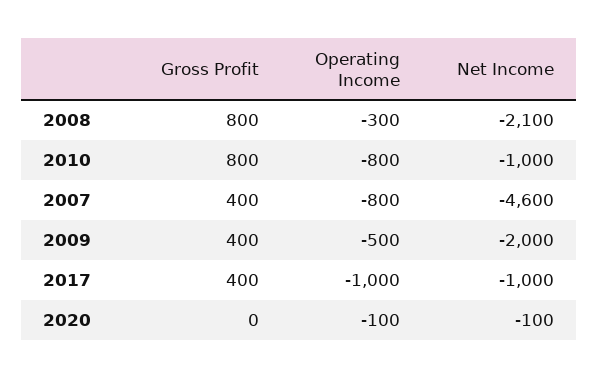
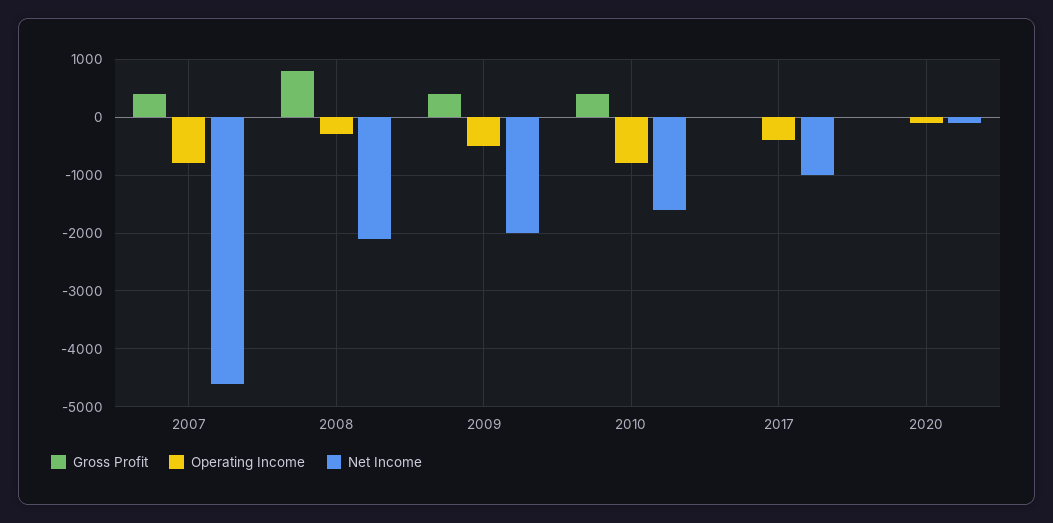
Gross Profit, 2010: 800 -> 400
Net Income, 2010: -1000 -> -1600
Gross Profit, 2017: 400 -> 0
Operating Income, 2017: -1000 -> -400

